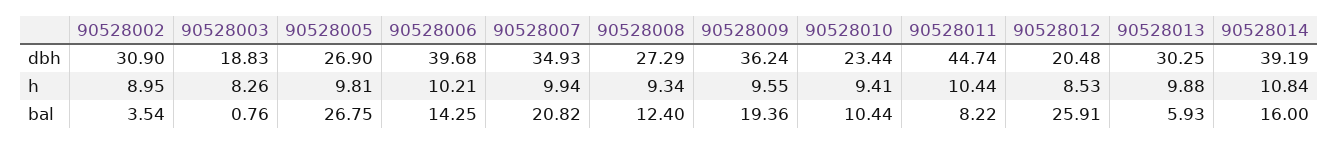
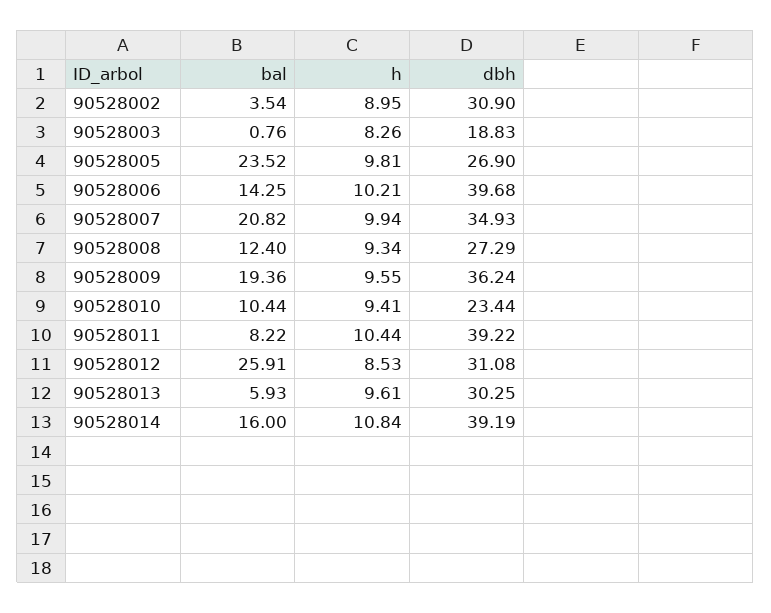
90528011, dbh: 44.74 -> 39.22
90528012, dbh: 20.48 -> 31.08
90528013, h: 9.88 -> 9.61
90528005, bal: 26.75 -> 23.52

